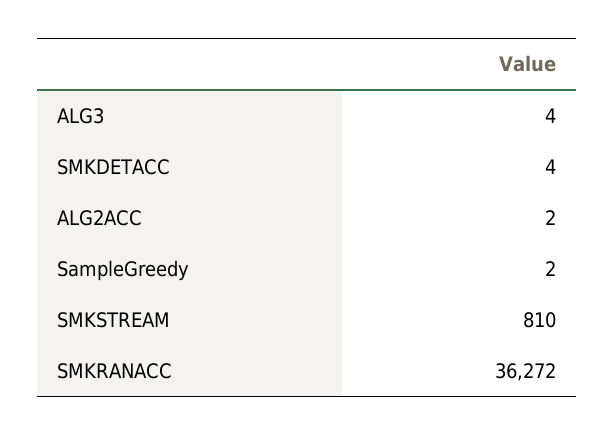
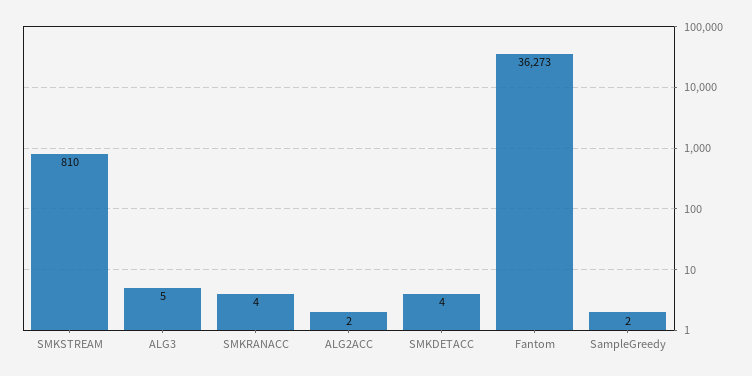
ALG3: 4 -> 5
SMKRANACC: 36272 -> 4
Fantom: none -> 36273

